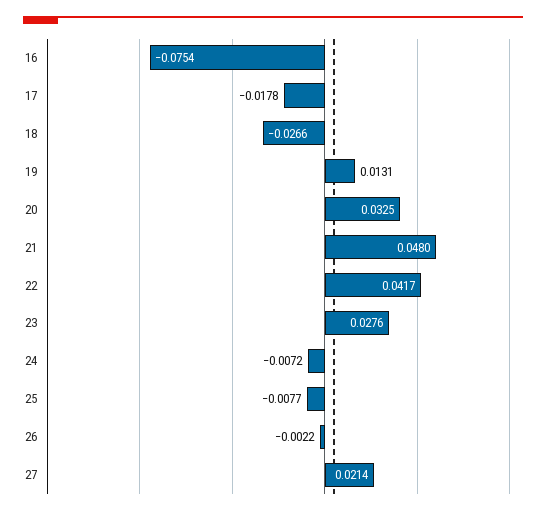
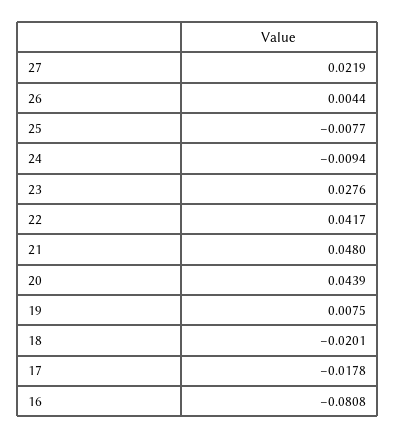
16: -0.0754 -> -0.0808
18: -0.0266 -> -0.0201
19: 0.0131 -> 0.0075
20: 0.0325 -> 0.0439
24: -0.0072 -> -0.0094
26: -0.0022 -> 0.0044
27: 0.0214 -> 0.0219

